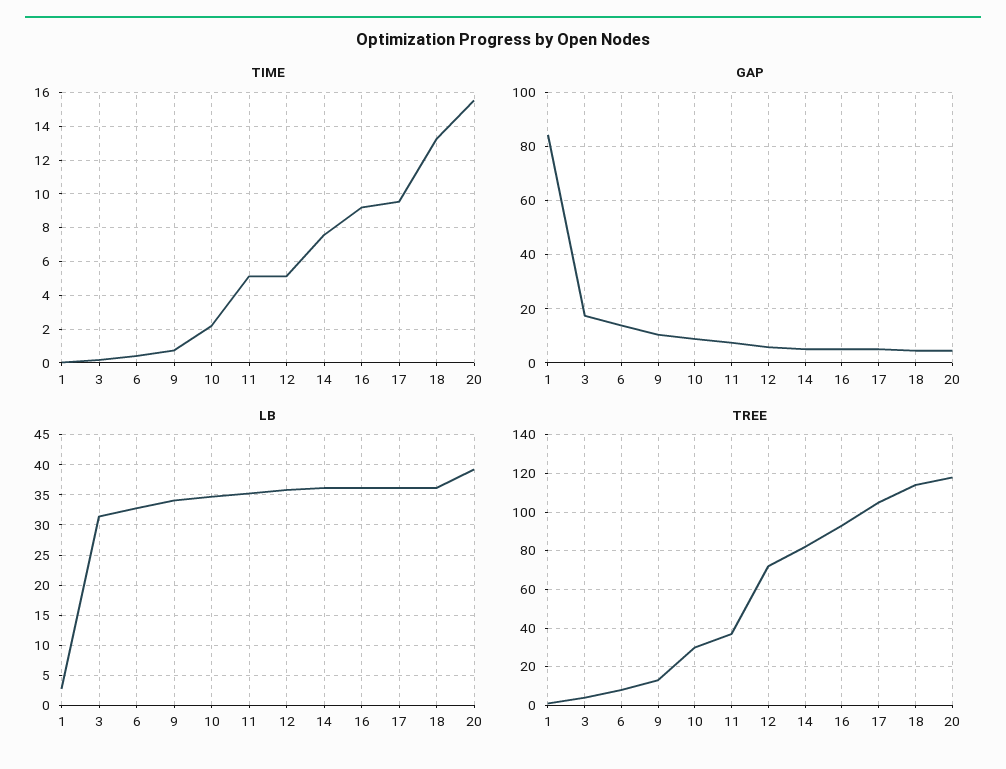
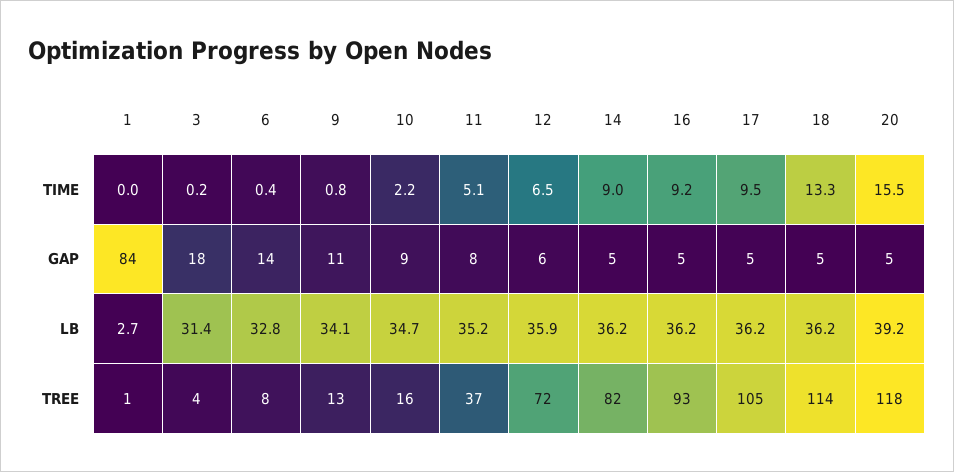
TIME, 12: 5 -> 6.5
TIME, 14: 7.5 -> 9
TREE, 10: 30 -> 16

